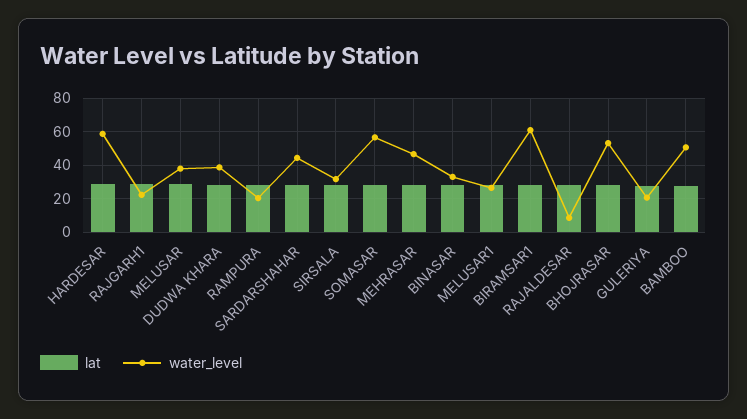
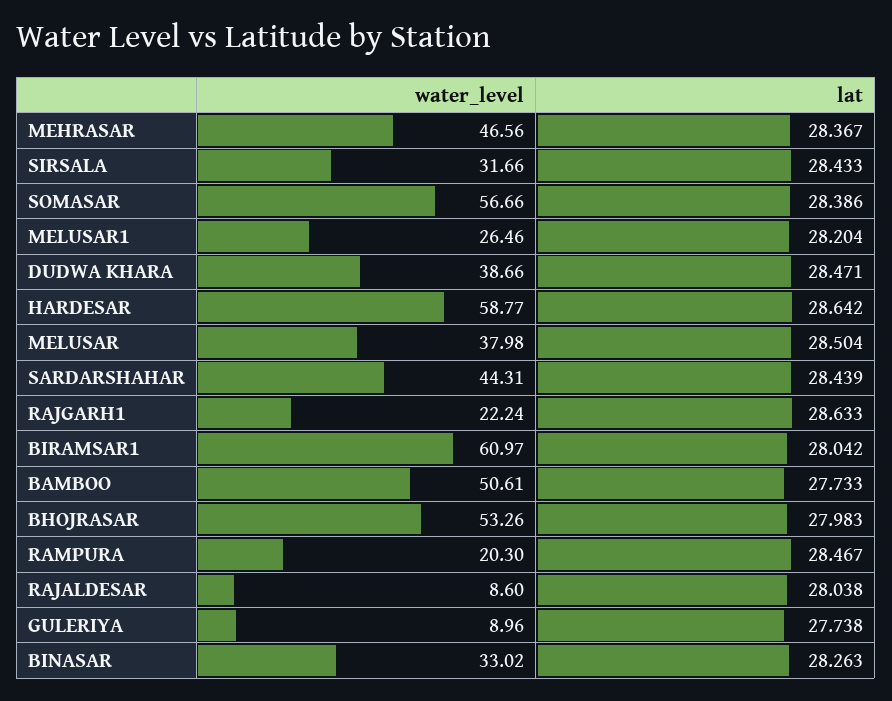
water_level, GULERIYA: 20 -> 8.96

